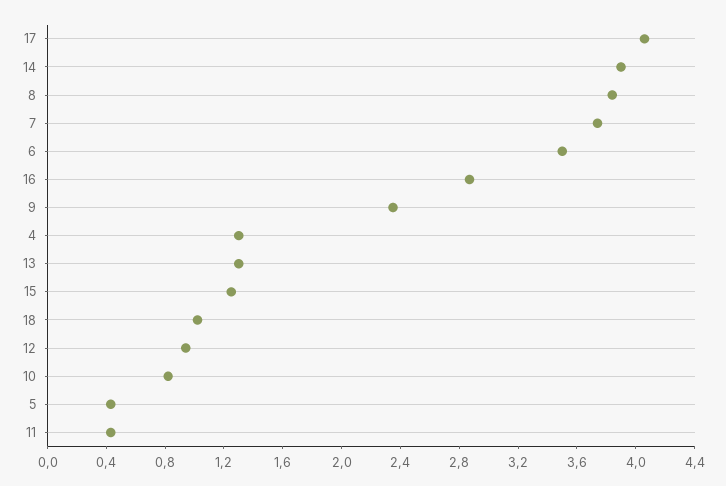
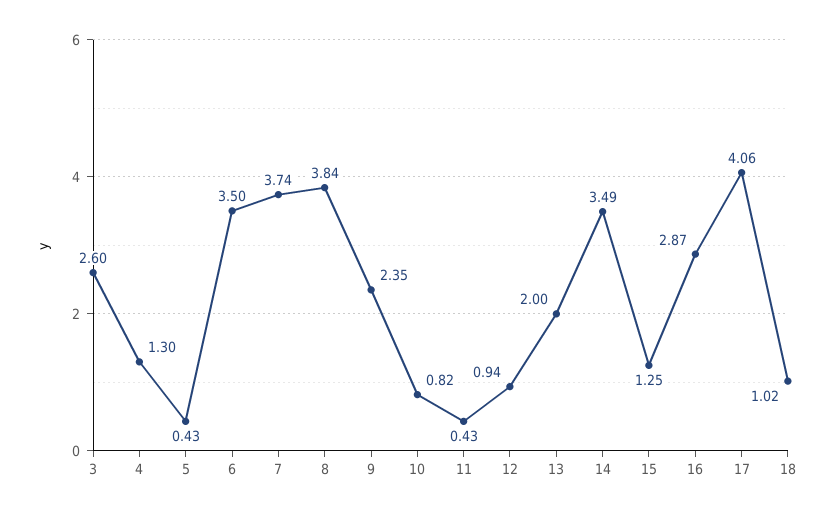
14: 3.9 -> 3.49
13: 1.3 -> 2
3: none -> 2.6

